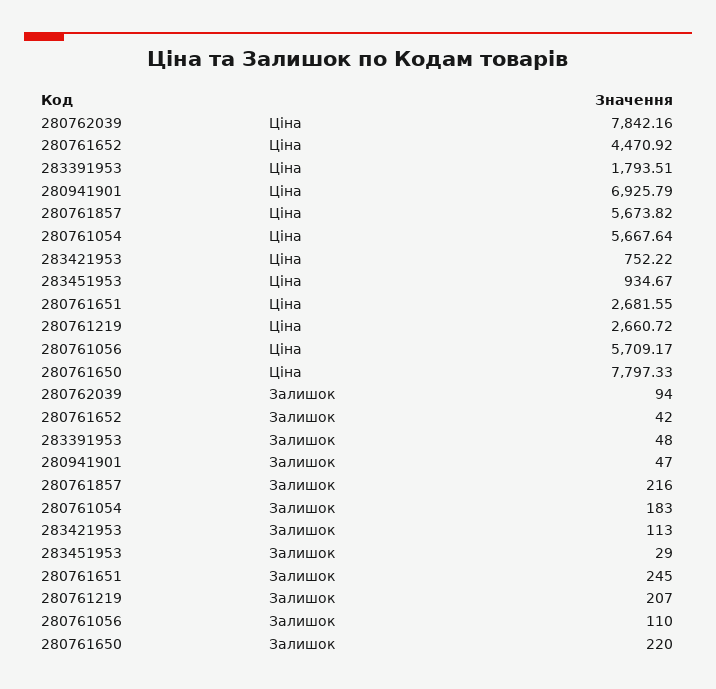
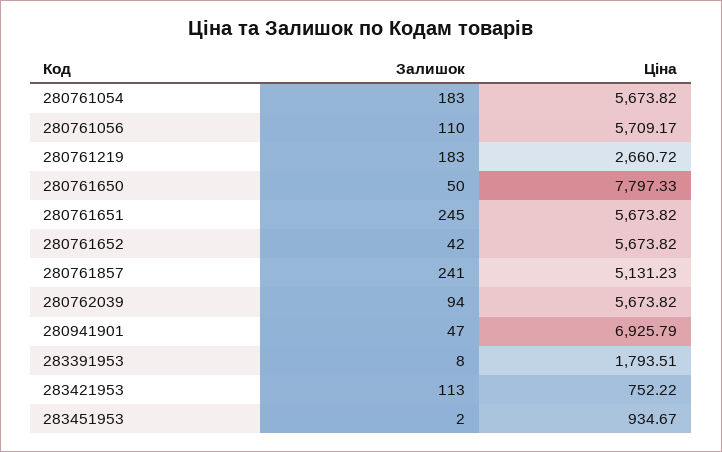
280762039, Ціна: 7842.16 -> 5673.82
280761652, Ціна: 4470.92 -> 5673.82
280761857, Ціна: 5673.82 -> 5131.23
280761054, Ціна: 5667.64 -> 5673.82
280761651, Ціна: 2681.55 -> 5673.82
283391953, Залишок: 48 -> 8
280761857, Залишок: 216 -> 241
283451953, Залишок: 29 -> 2
280761219, Залишок: 207 -> 183
280761650, Залишок: 220 -> 50

